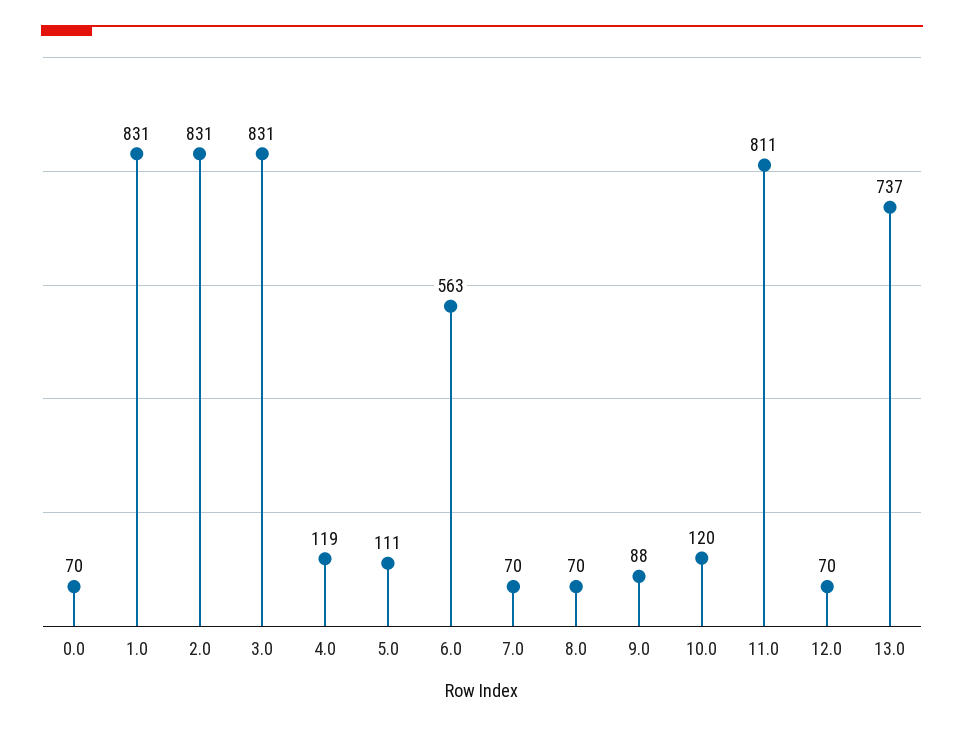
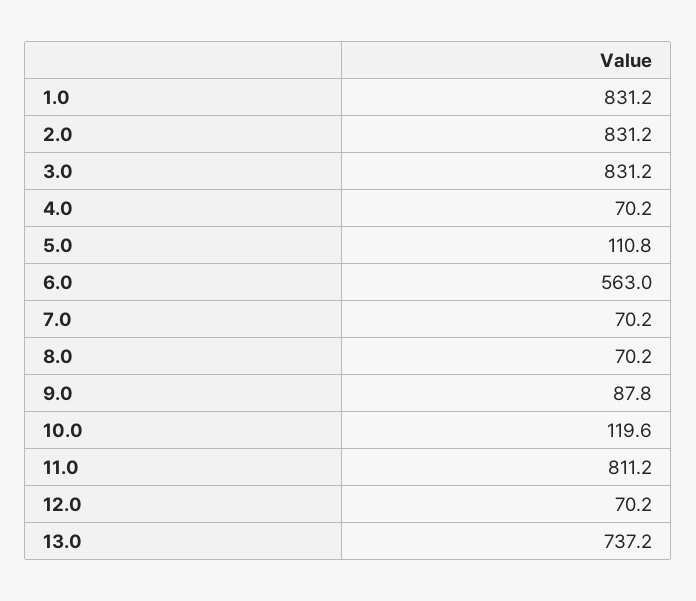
0.0: 70 -> none
4.0: 119 -> 70.2

